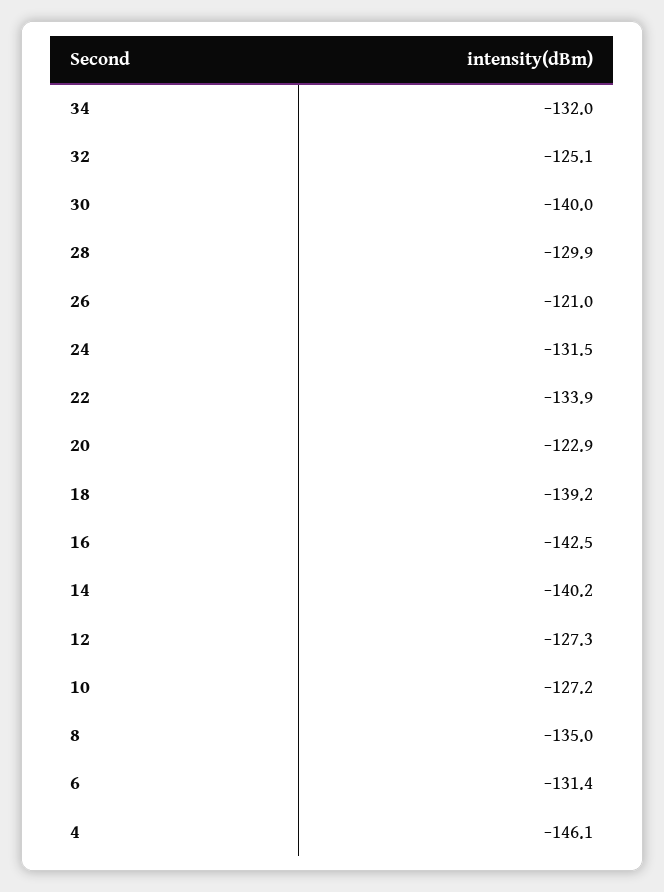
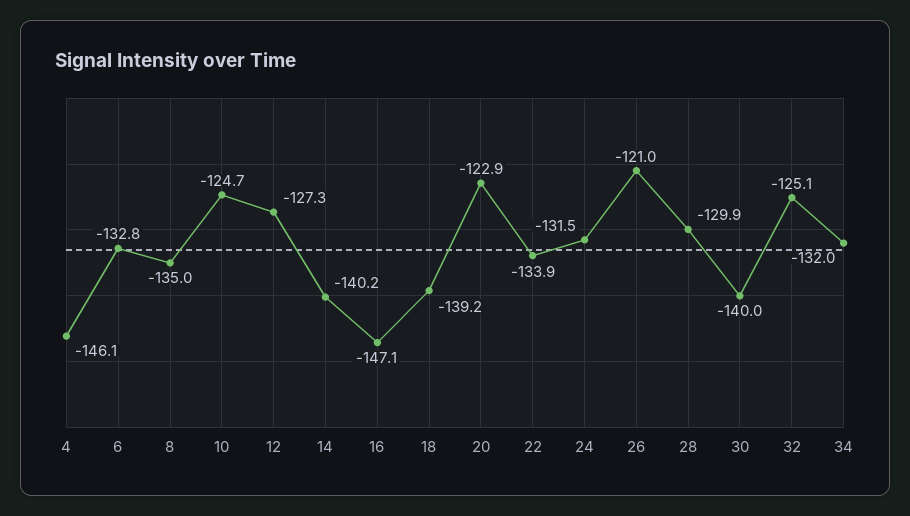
16: -142.5 -> -147.1
10: -127.2 -> -124.7
6: -131.4 -> -132.8

